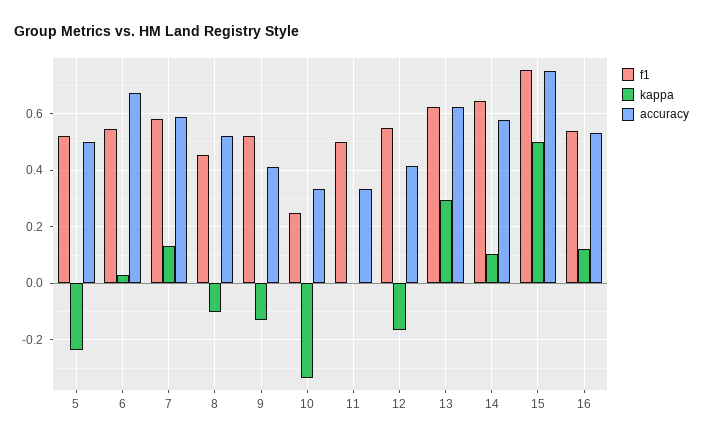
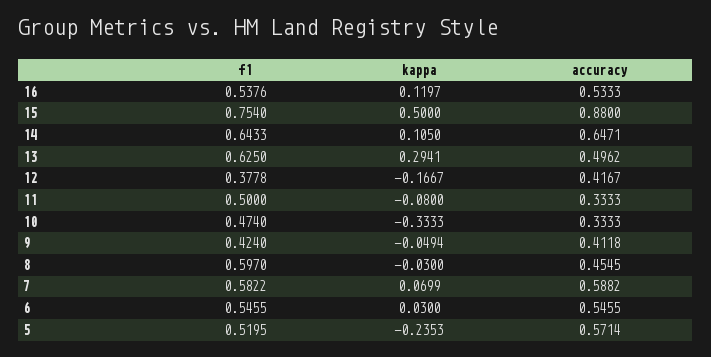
accuracy, 5: 0.5 -> 0.5714
accuracy, 6: 0.675 -> 0.5455
kappa, 7: 0.125 -> 0.0699
f1, 8: 0.45 -> 0.597
kappa, 8: -0.1 -> -0.03
accuracy, 8: 0.525 -> 0.4545
f1, 9: 0.525 -> 0.424
kappa, 9: -0.125 -> -0.0494
f1, 10: 0.25 -> 0.474
kappa, 11: 0 -> -0.08
f1, 12: 0.55 -> 0.3778
accuracy, 13: 0.625 -> 0.4962
accuracy, 14: 0.575 -> 0.6471
accuracy, 15: 0.75 -> 0.88

